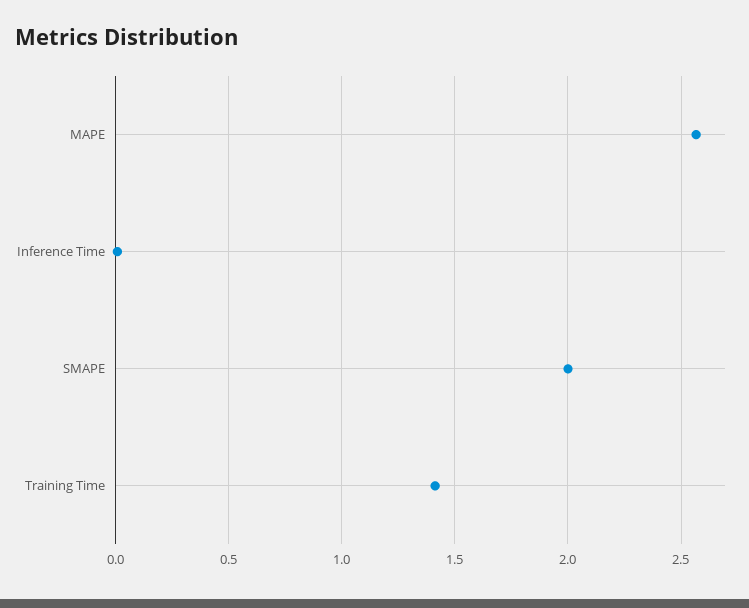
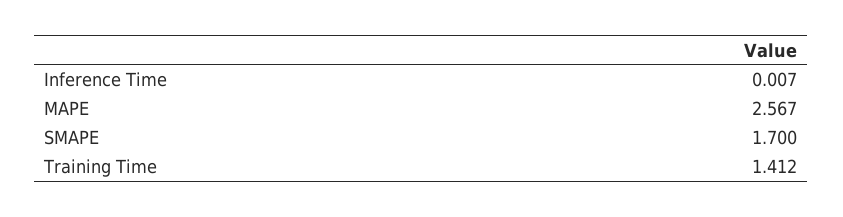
SMAPE: 2 -> 1.7

